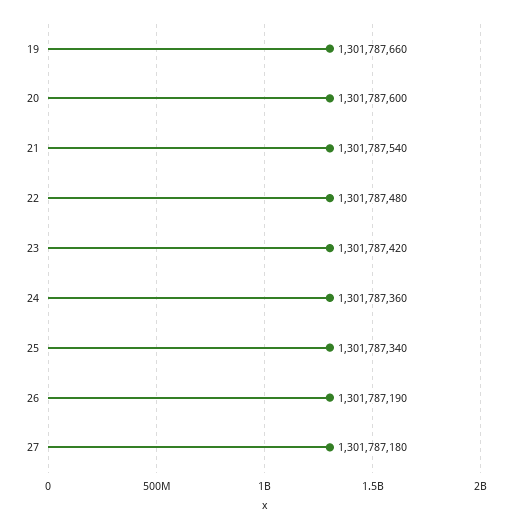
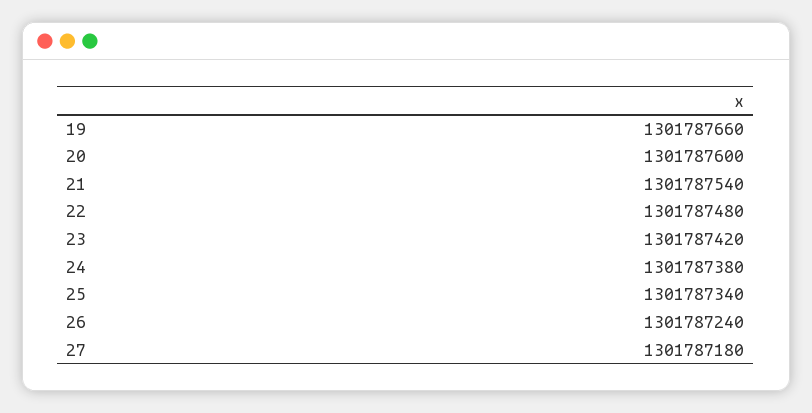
24: 1301787360 -> 1301787380
26: 1301787190 -> 1301787240

